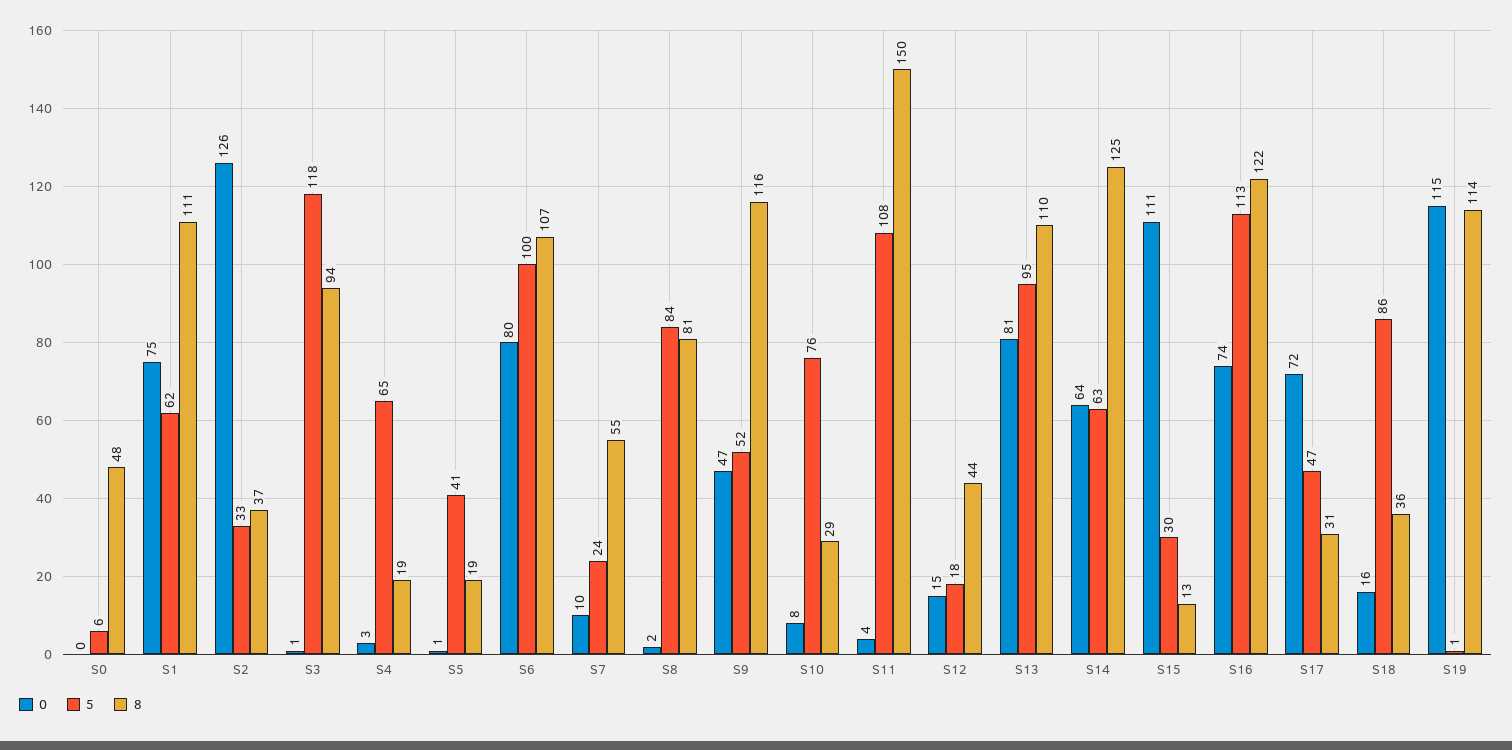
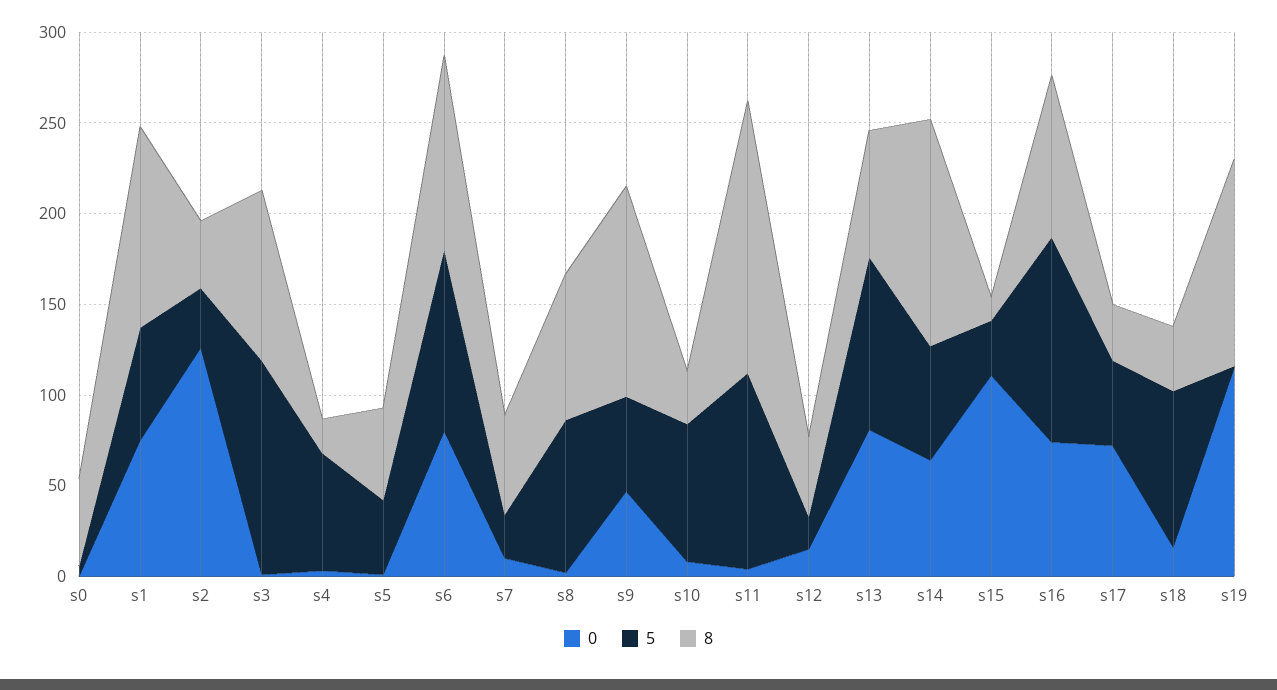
8, S5: 19 -> 50
8, S13: 110 -> 70
8, S16: 122 -> 90

